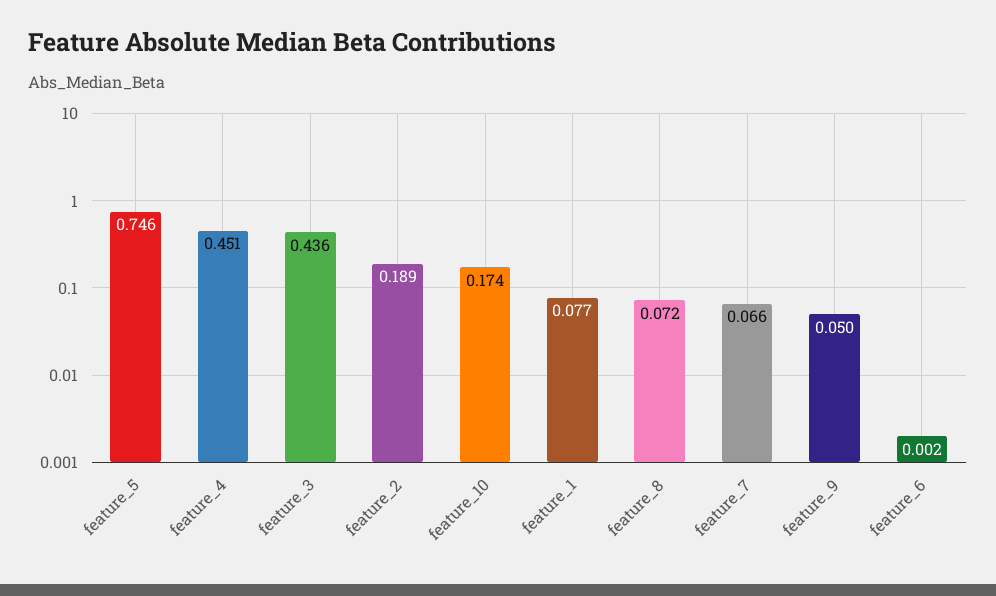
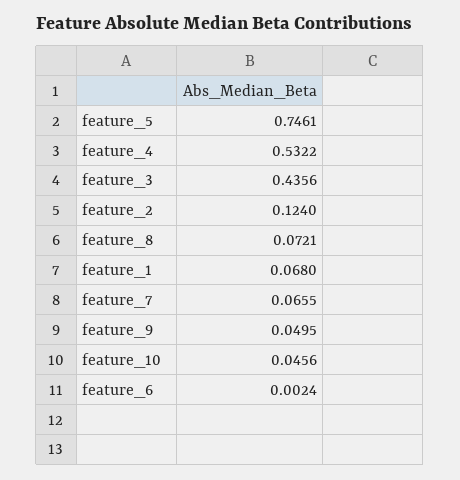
feature_4: 0.451 -> 0.5322
feature_2: 0.189 -> 0.124
feature_10: 0.174 -> 0.0456
feature_1: 0.077 -> 0.068

